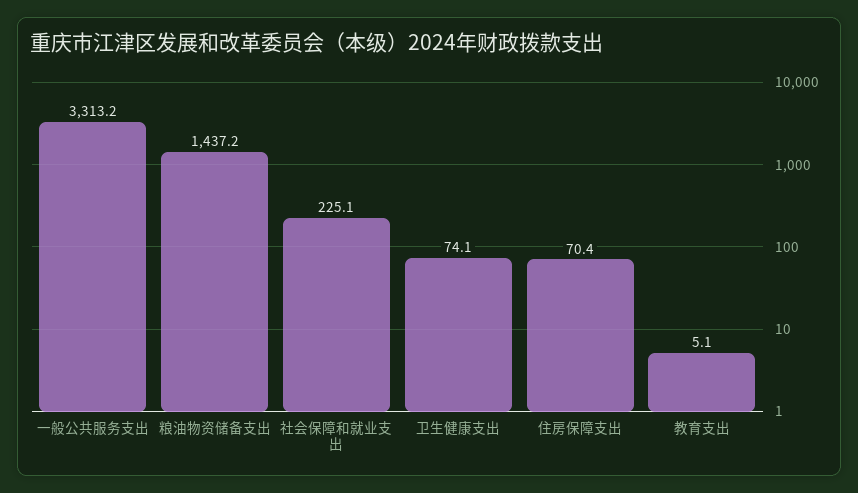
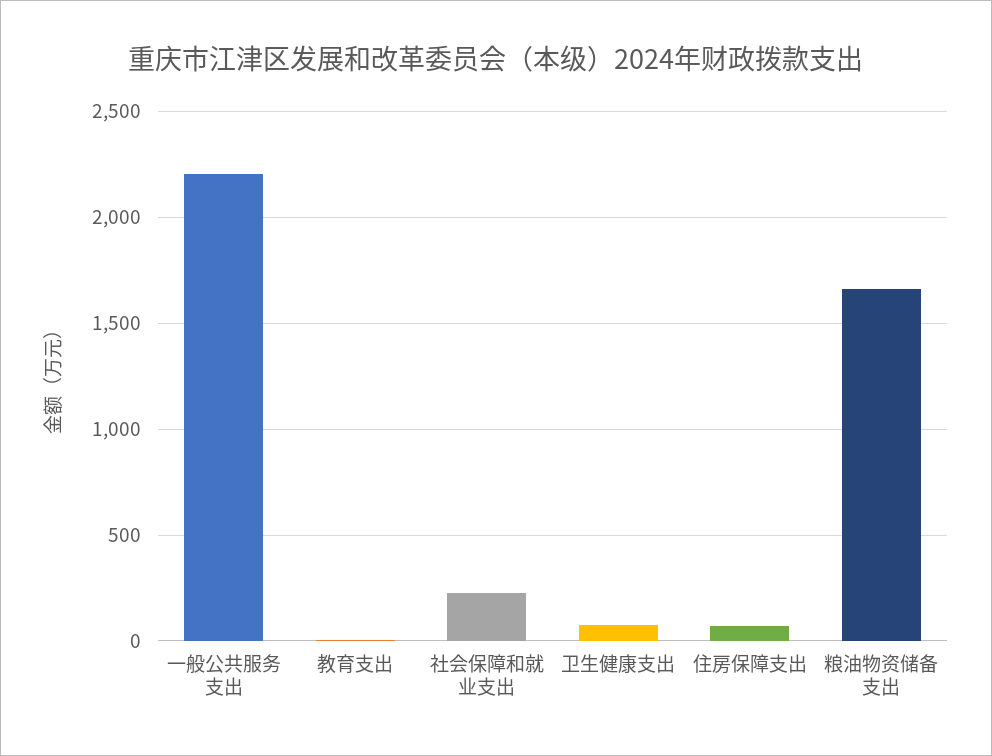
一般公共服务支出: 3313.2 -> 2200
粮油物资储备支出: 1437.2 -> 1650

